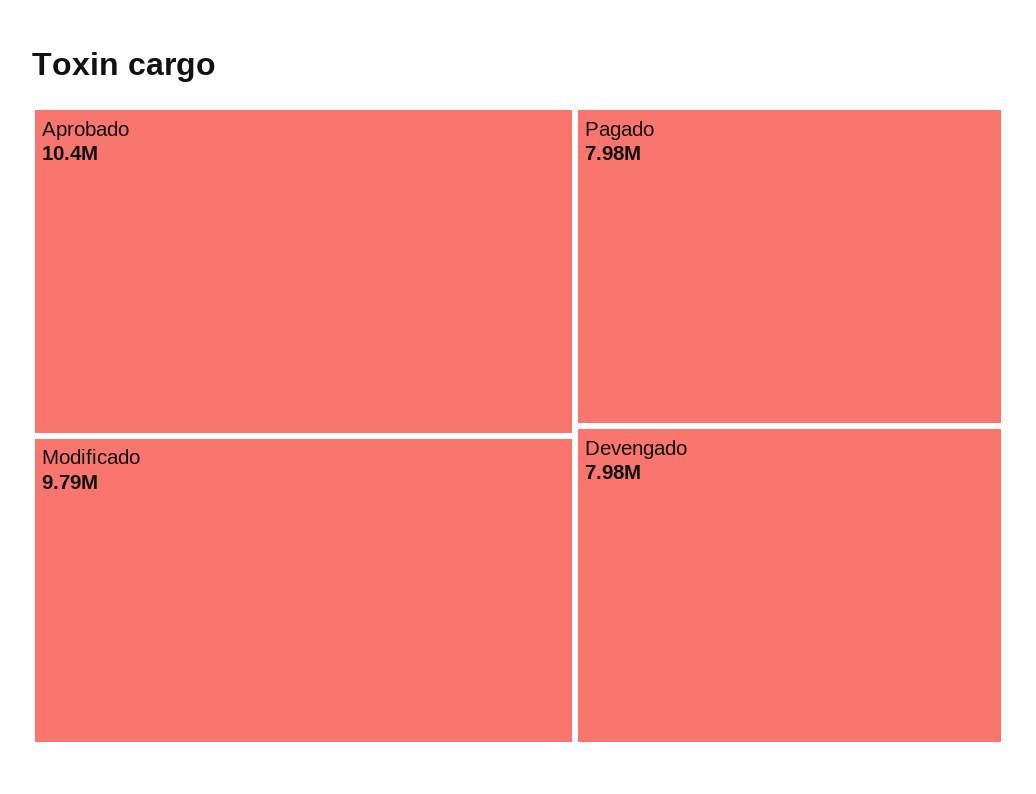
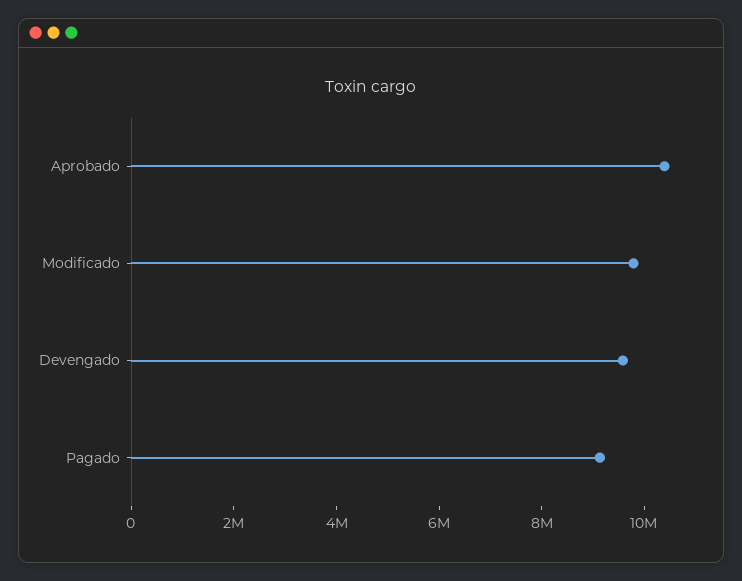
Pagado: 7980000 -> 9000000
Devengado: 7980000 -> 9500000

